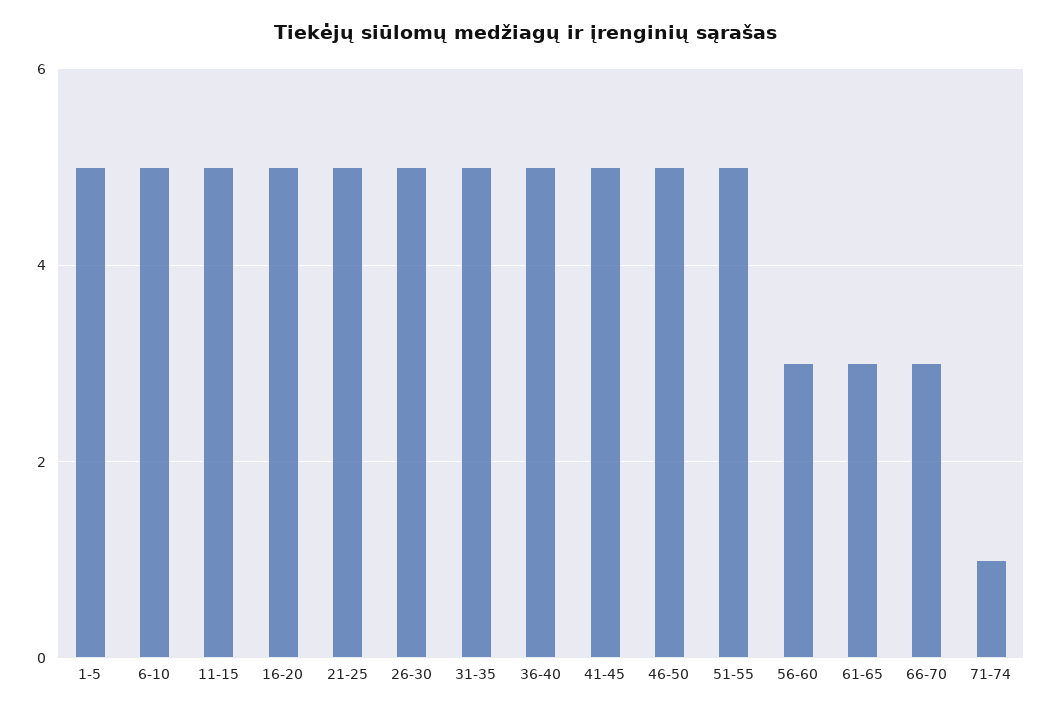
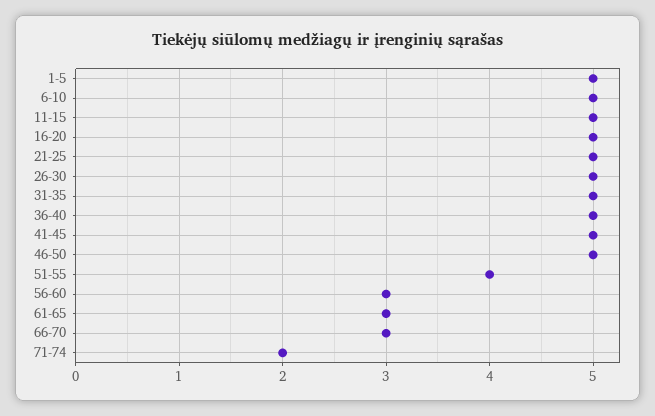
51-55: 5 -> 4
71-74: 1 -> 2

